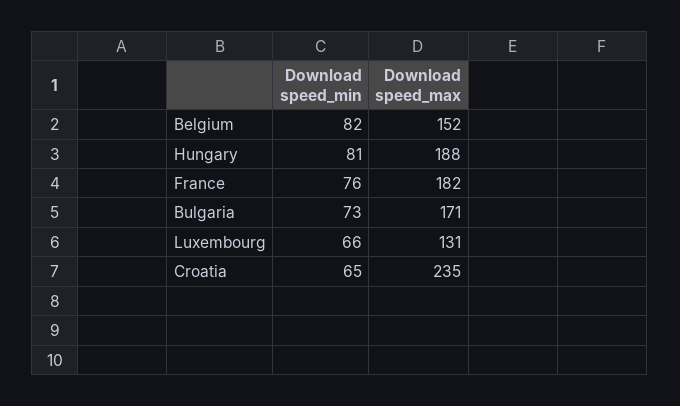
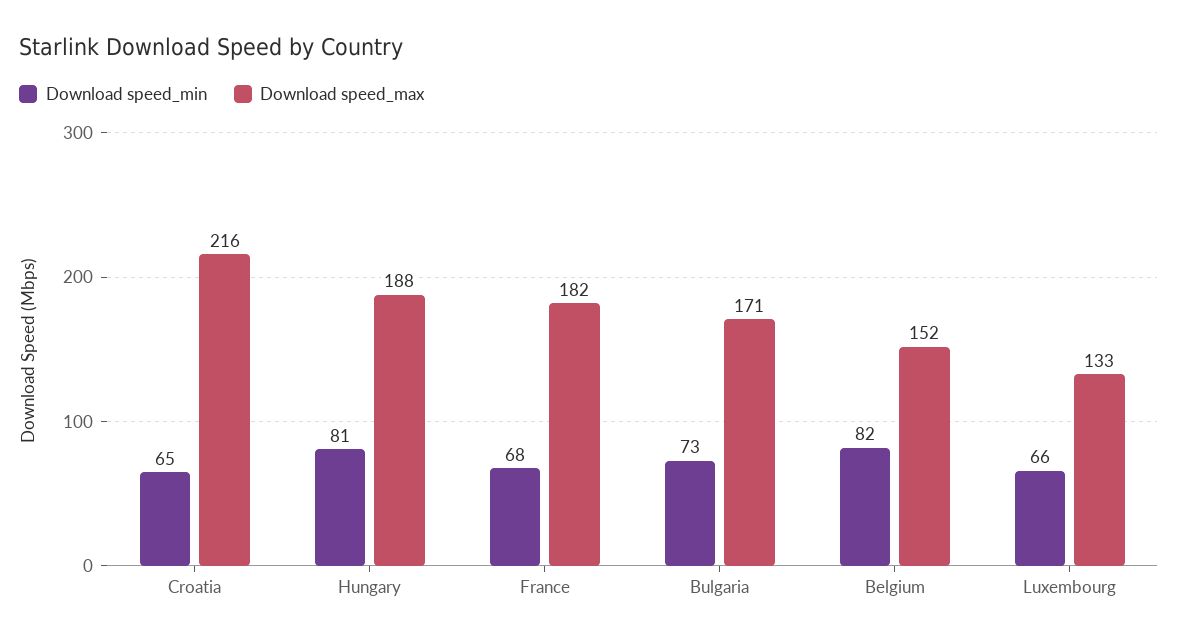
Download speed_min, France: 76 -> 68
Download speed_max, Luxembourg: 131 -> 133
Download speed_max, Croatia: 235 -> 216

